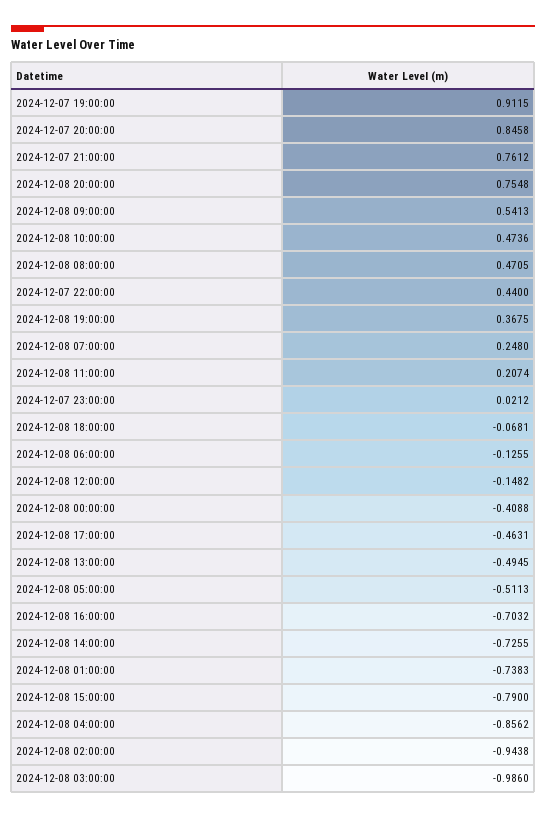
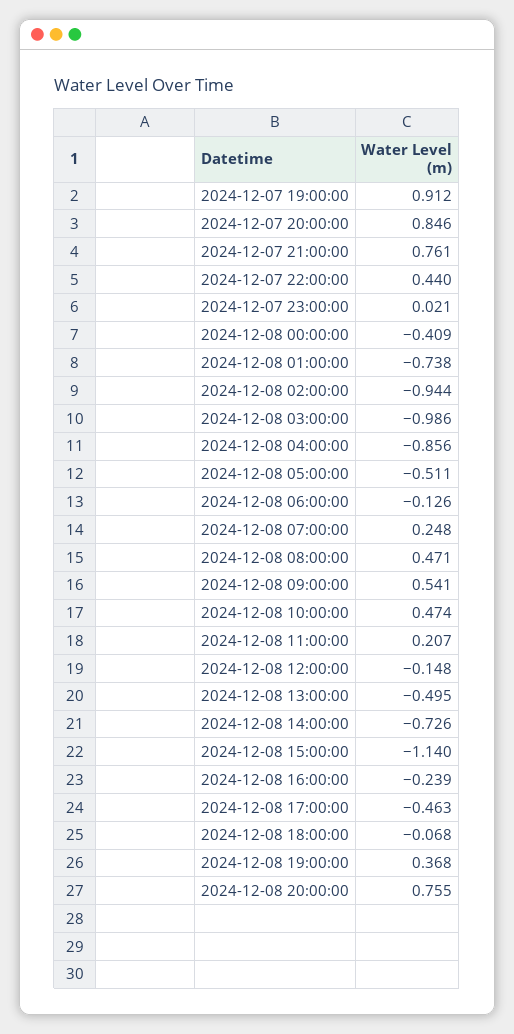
2024-12-08 16:00:00: -0.7032 -> -0.239
2024-12-08 15:00:00: -0.79 -> -1.14

